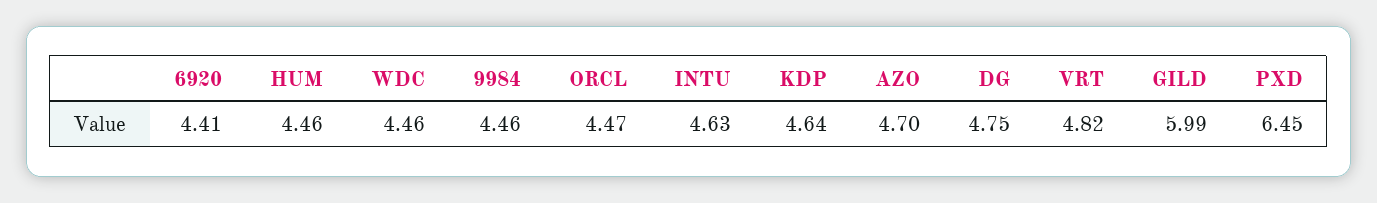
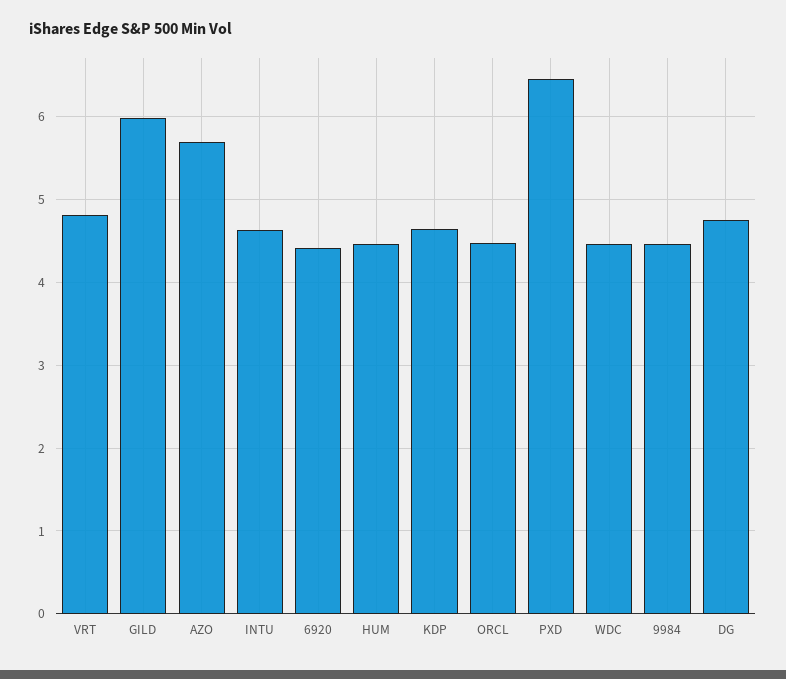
AZO: 4.7 -> 5.7

